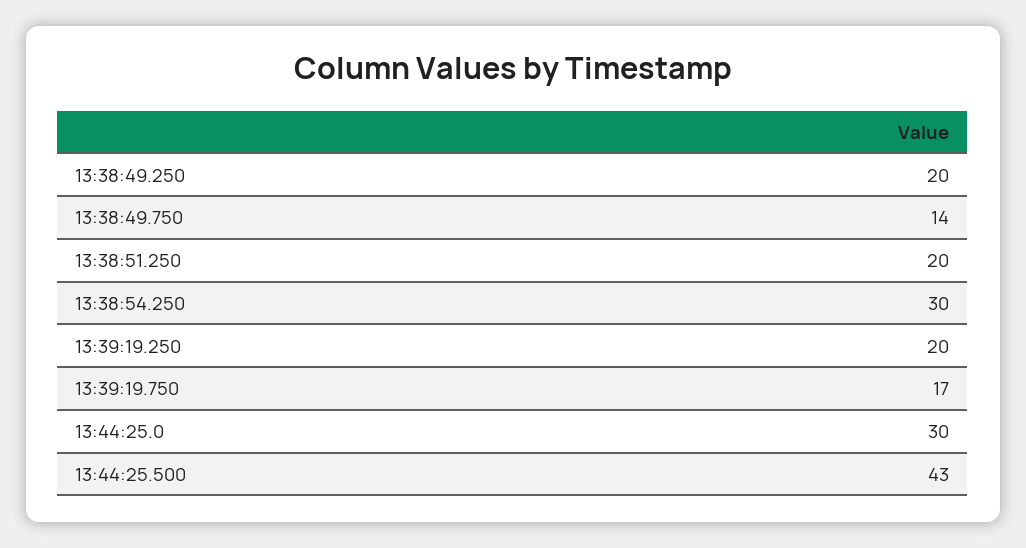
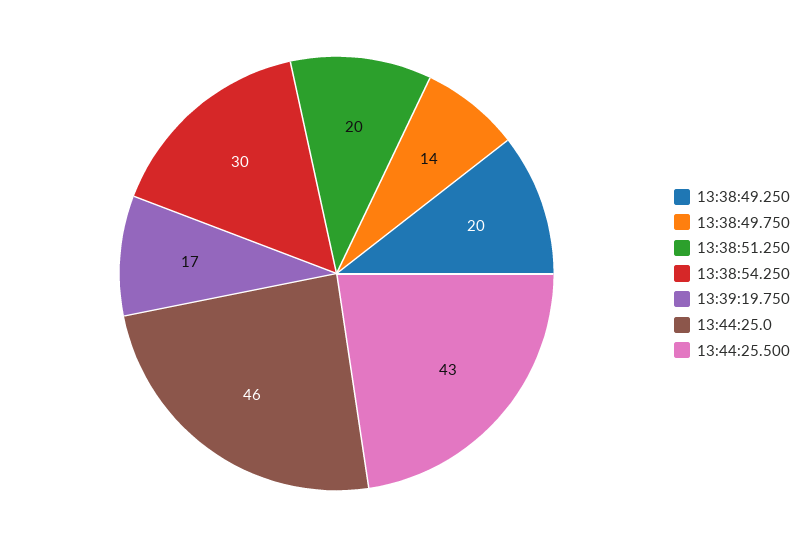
13:39:19.250: 20 -> none
13:44:25.0: 30 -> 46

